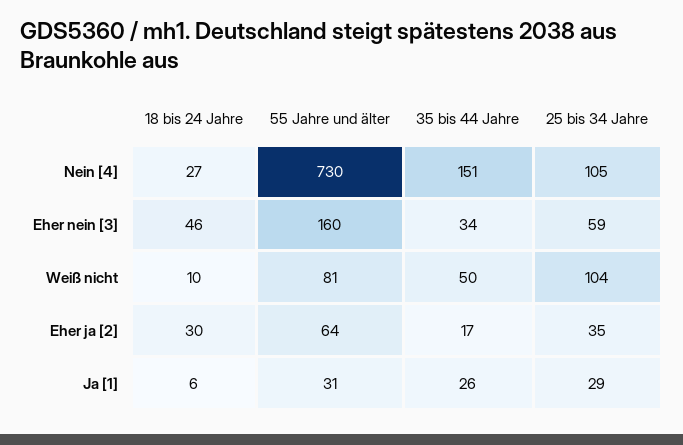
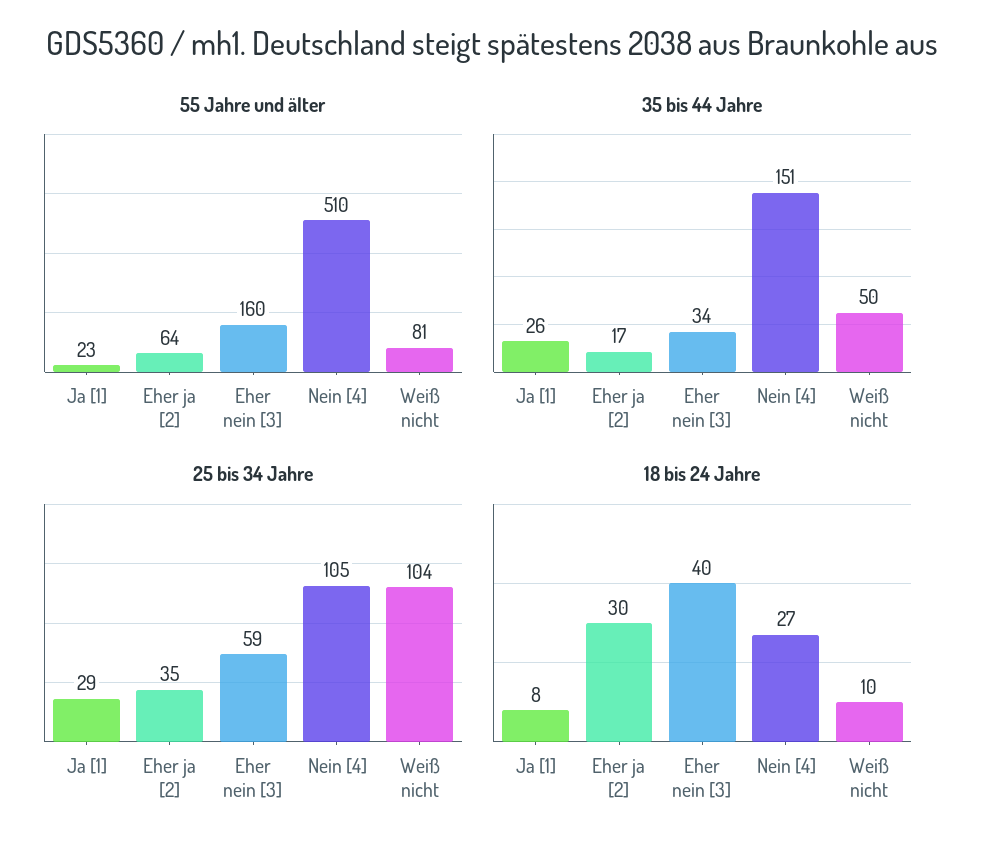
55 Jahre und älter, Nein [4]: 730 -> 510
18 bis 24 Jahre, Eher nein [3]: 46 -> 40
18 bis 24 Jahre, Ja [1]: 6 -> 8
55 Jahre und älter, Ja [1]: 31 -> 23

